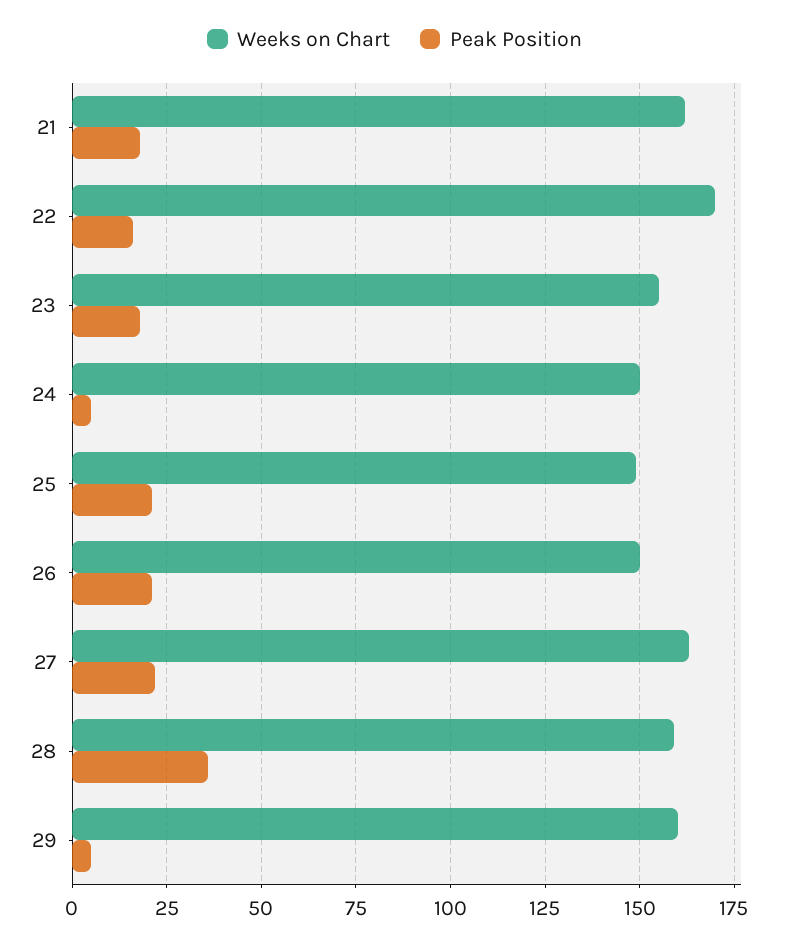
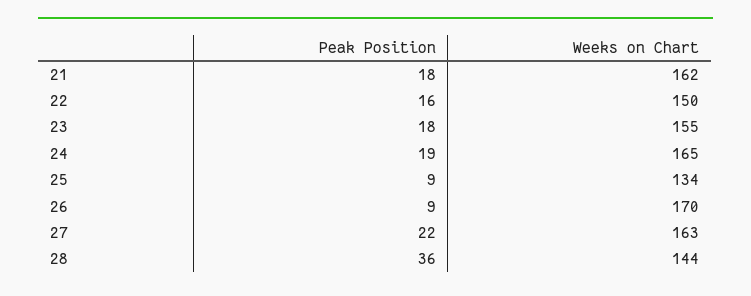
Weeks on Chart, 22: 170 -> 150
Weeks on Chart, 24: 150 -> 165
Peak Position, 24: 5 -> 19
Weeks on Chart, 25: 150 -> 134
Peak Position, 25: 20 -> 9
Weeks on Chart, 26: 150 -> 170
Peak Position, 26: 20 -> 9
Weeks on Chart, 28: 160 -> 144
Weeks on Chart, 29: 160 -> none
Peak Position, 29: 5 -> none

